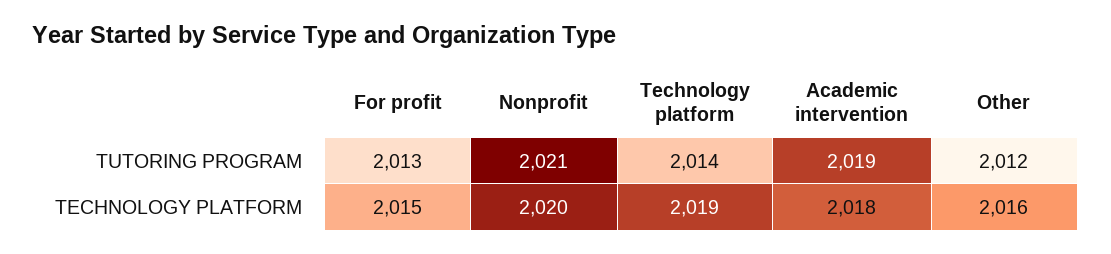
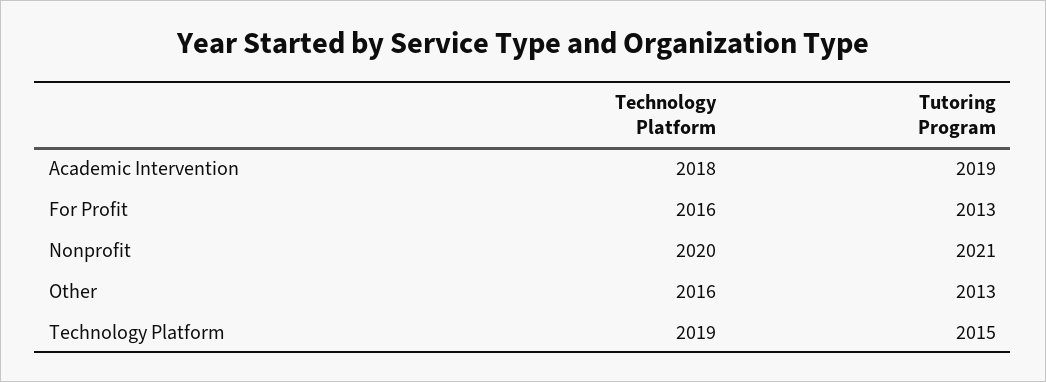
Technology platform, TUTORING PROGRAM: 2014 -> 2015
Other, TUTORING PROGRAM: 2012 -> 2013
For profit, TECHNOLOGY PLATFORM: 2015 -> 2016

